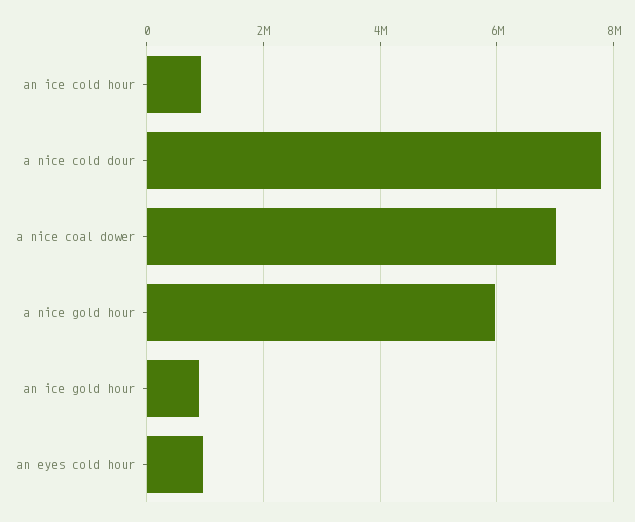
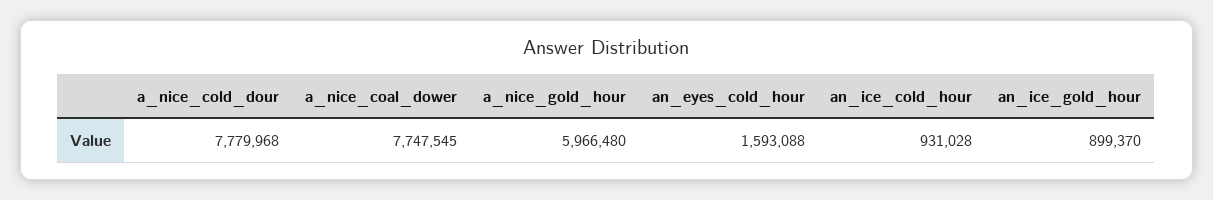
a nice coal dower: 7000000 -> 7747545
an eyes cold hour: 1000000 -> 1593088

